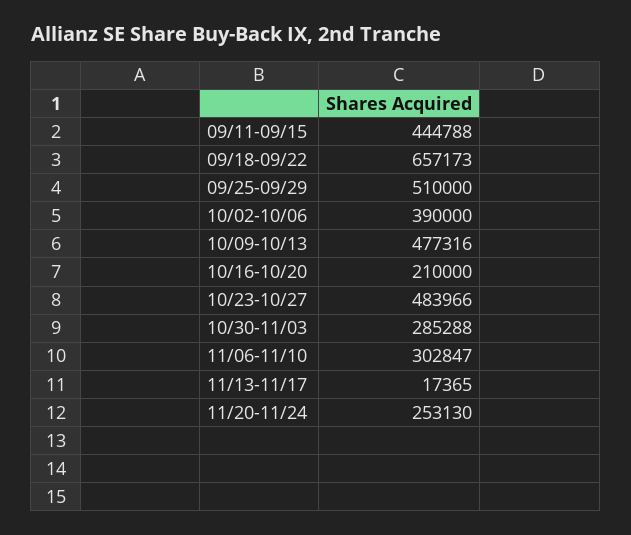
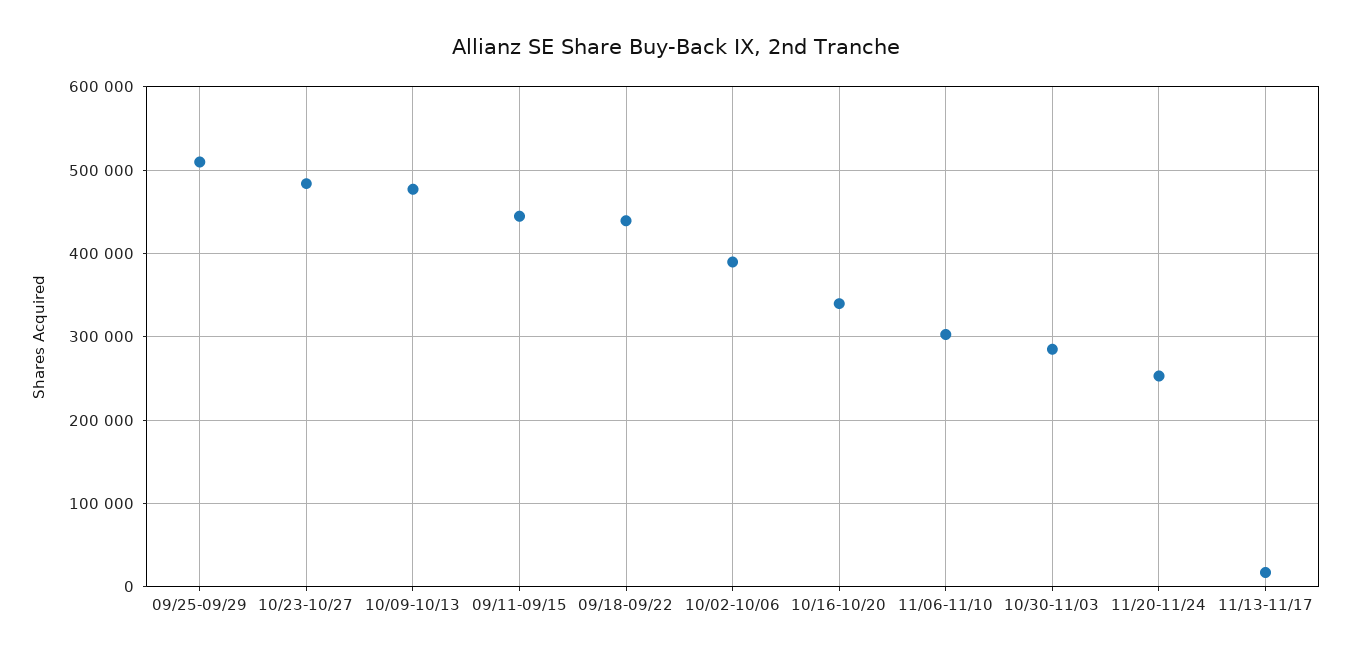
09/18-09/22: 657173 -> 440000
10/16-10/20: 210000 -> 340000

